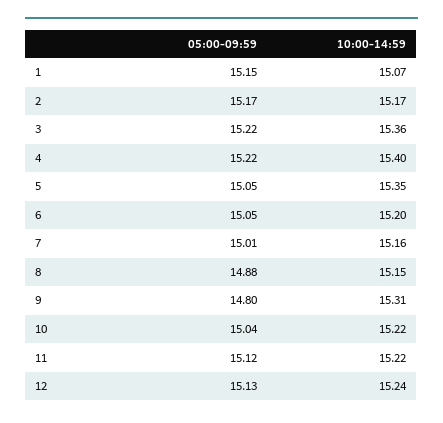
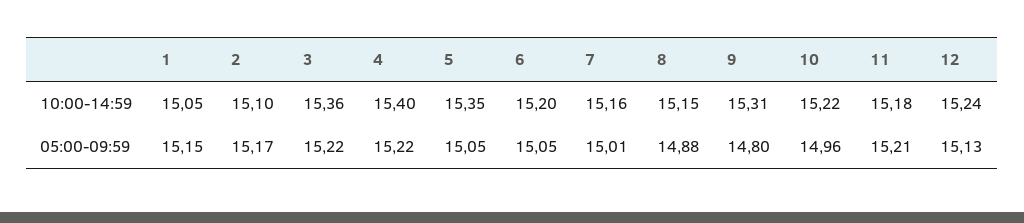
10:00-14:59, 1: 15.07 -> 15.05
10:00-14:59, 2: 15.17 -> 15.1
05:00-09:59, 10: 15.04 -> 14.96
05:00-09:59, 11: 15.12 -> 15.21
10:00-14:59, 11: 15.22 -> 15.18

